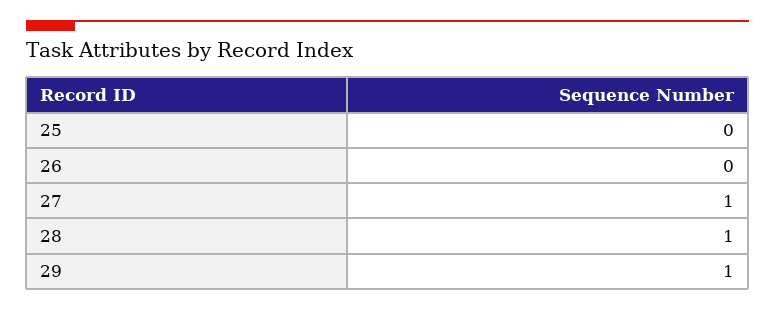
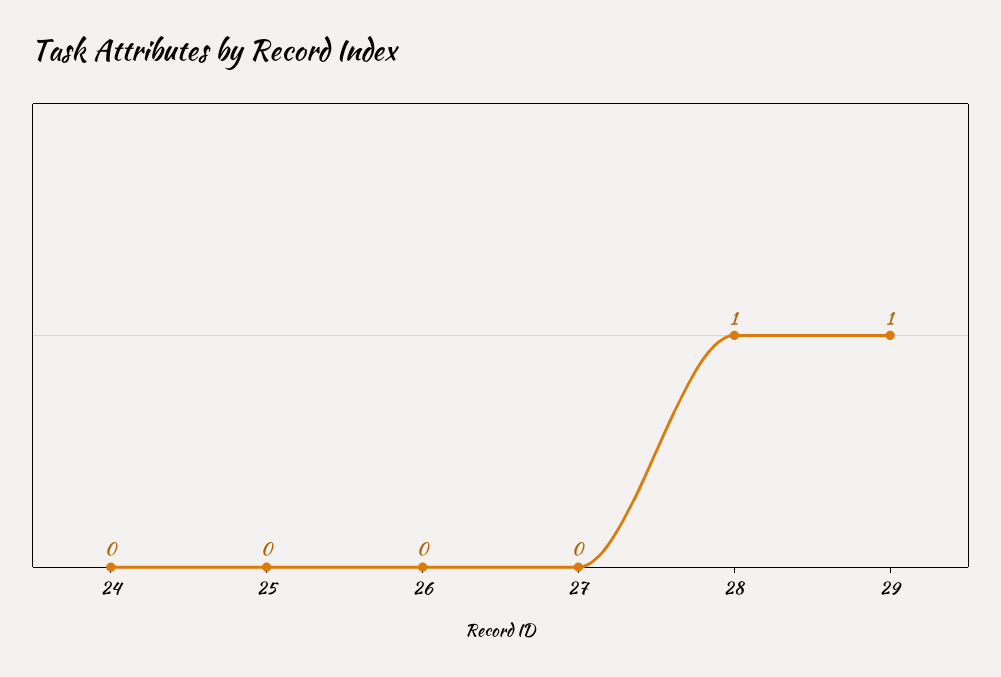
27: 1 -> 0
24: none -> 0

